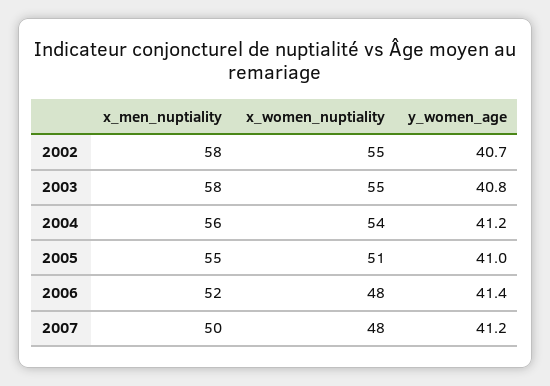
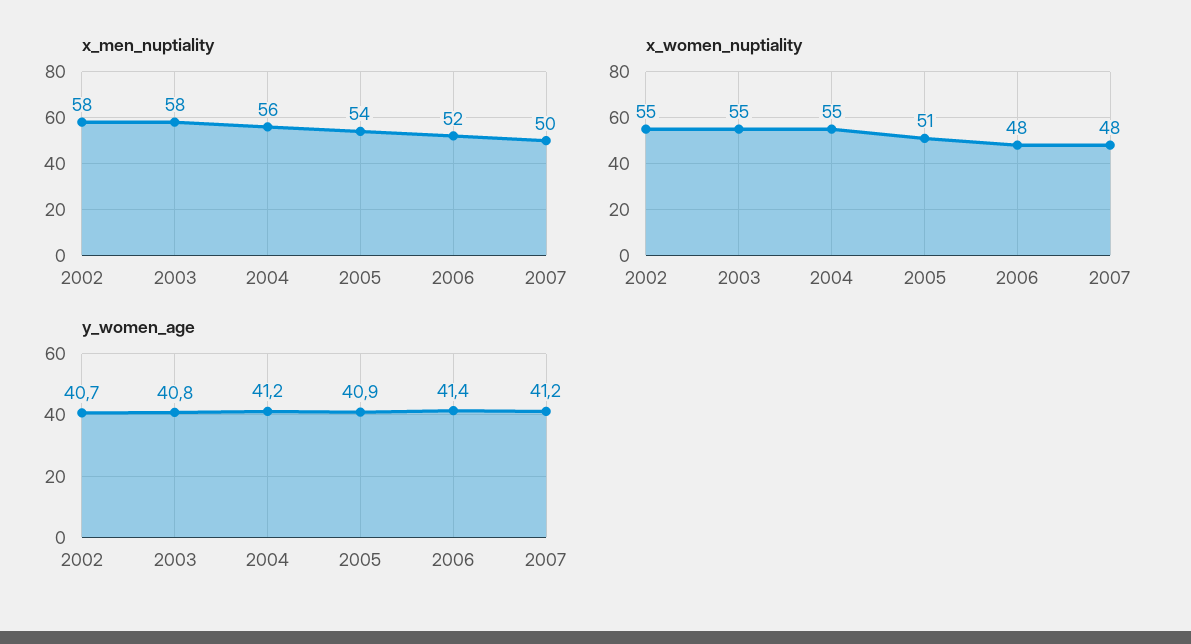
x_women_nuptiality, 2004: 54 -> 55
x_men_nuptiality, 2005: 55 -> 54
y_women_age, 2005: 41 -> 40.9

